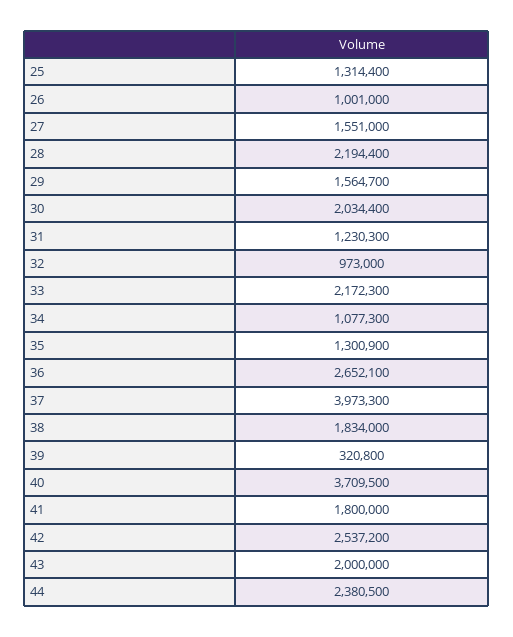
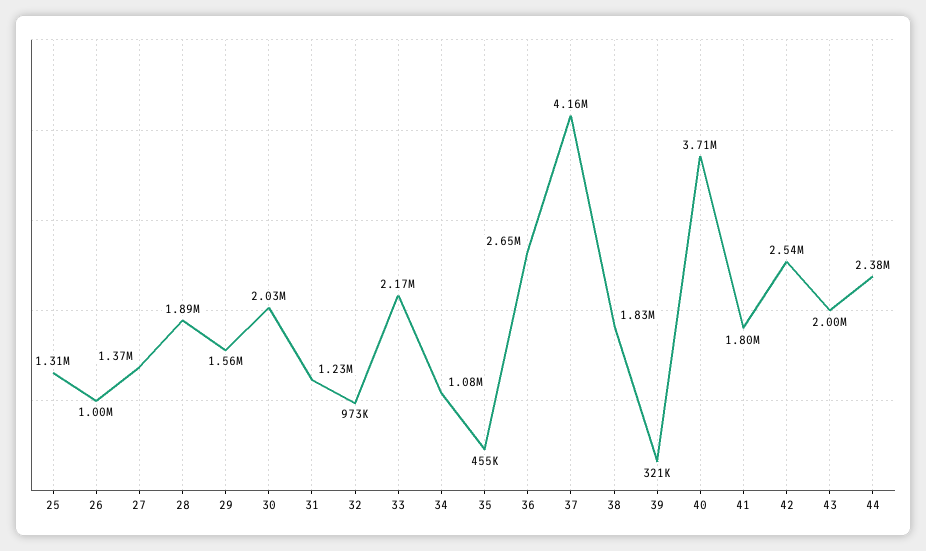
27: 1551000 -> 1370000
28: 2194400 -> 1890000
35: 1300900 -> 455000
37: 3973300 -> 4160000

